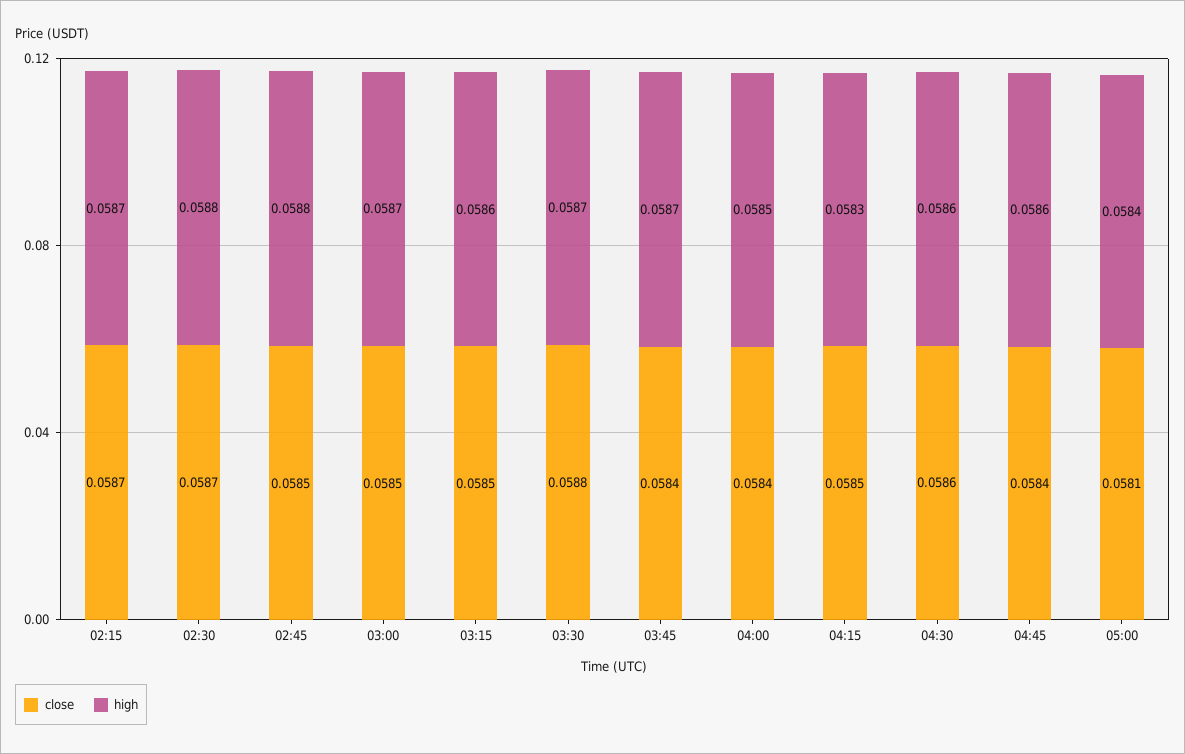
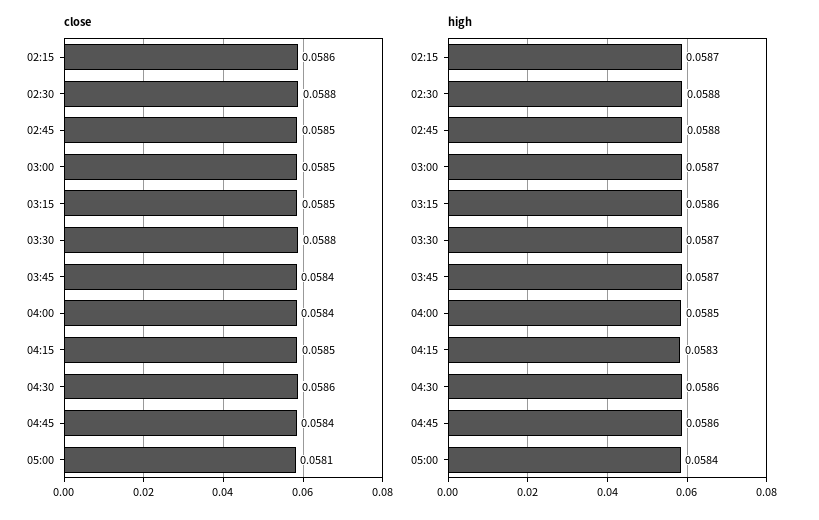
close, 02:15: 0.0587 -> 0.0586
close, 02:30: 0.0587 -> 0.0588

